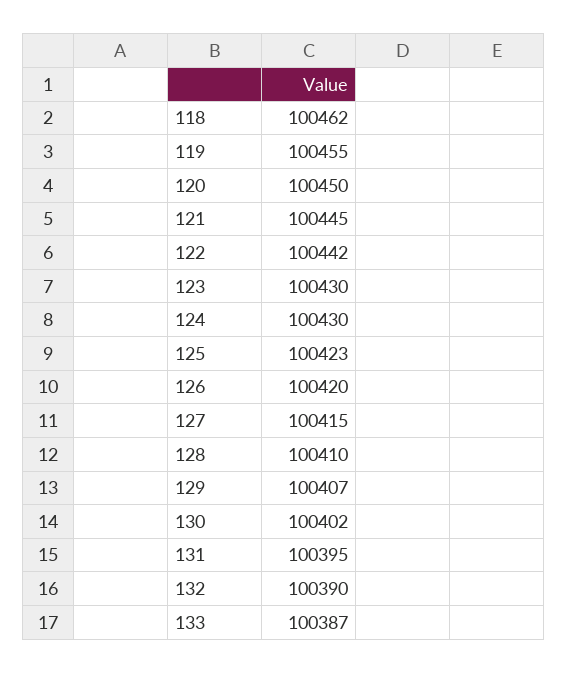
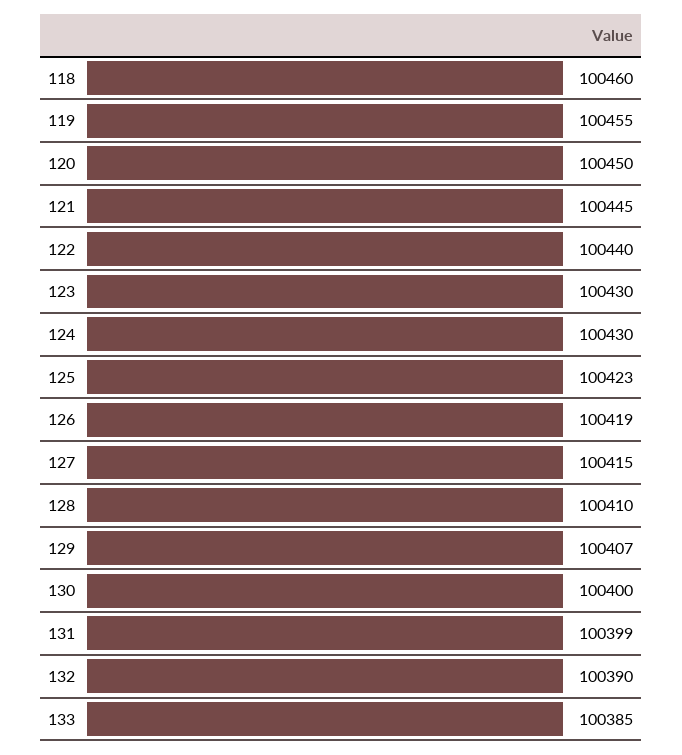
118: 100462 -> 100460
122: 100442 -> 100440
126: 100420 -> 100419
130: 100402 -> 100400
131: 100395 -> 100399
133: 100387 -> 100385

